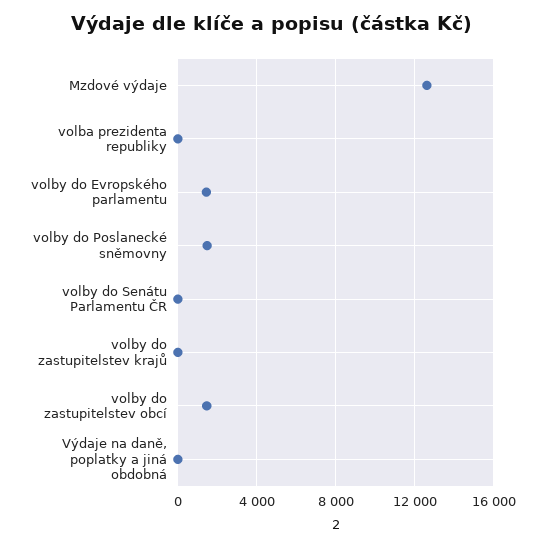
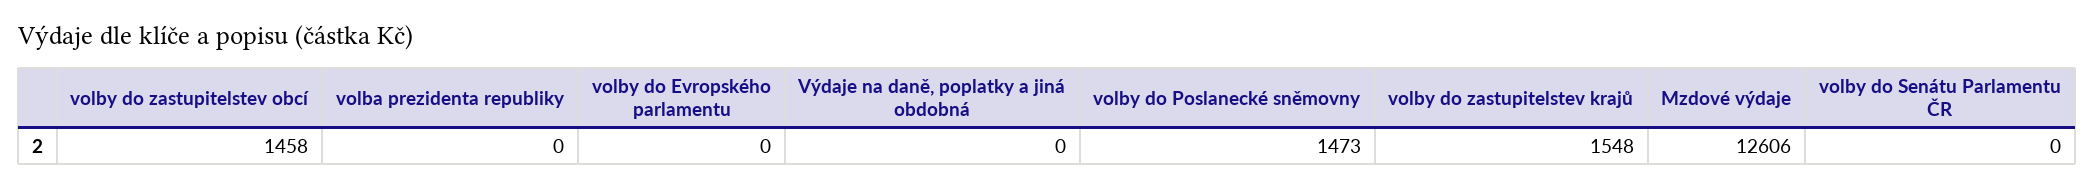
volby do Evropského parlamentu: 1500 -> 0
volby do zastupitelstev krajů: 0 -> 1548

